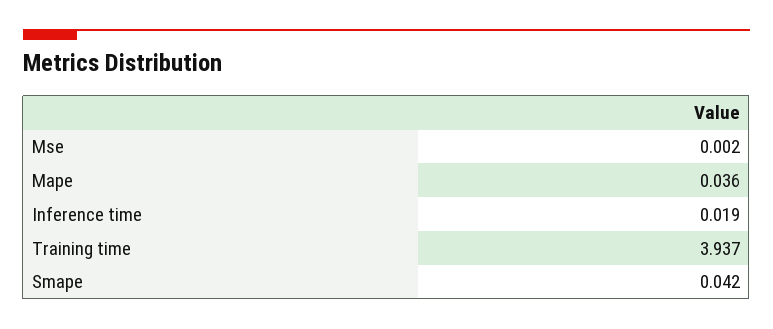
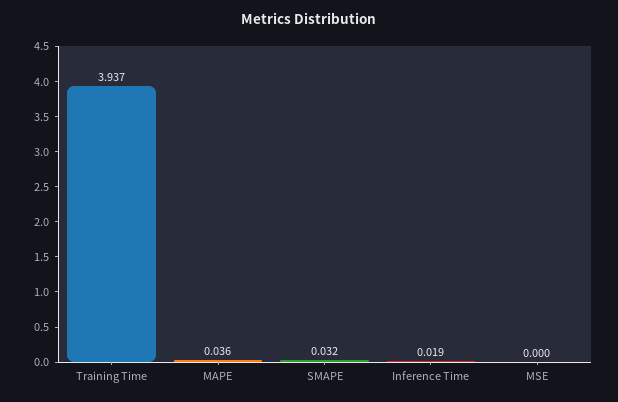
Mse: 0.002 -> 0
Smape: 0.042 -> 0.032

